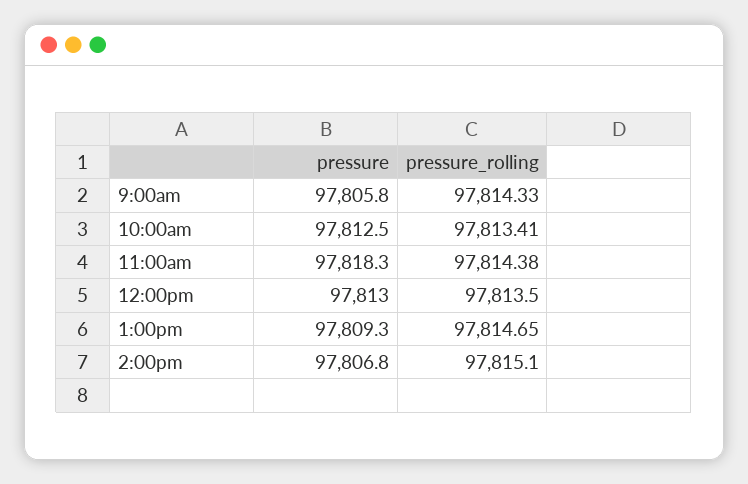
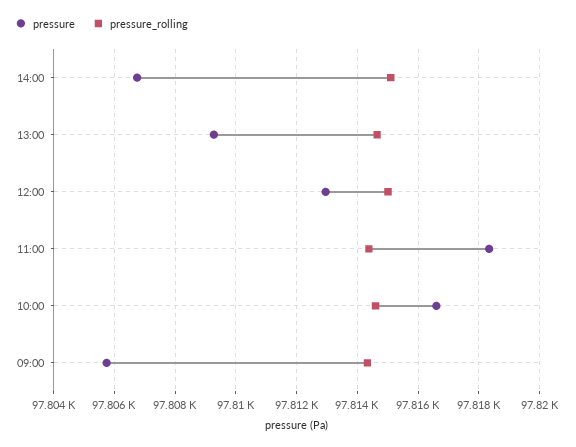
pressure, 10:00am: 97812.5 -> 97816.6
pressure_rolling, 10:00am: 97813.41 -> 97814.6
pressure_rolling, 12:00pm: 97813.5 -> 97815

